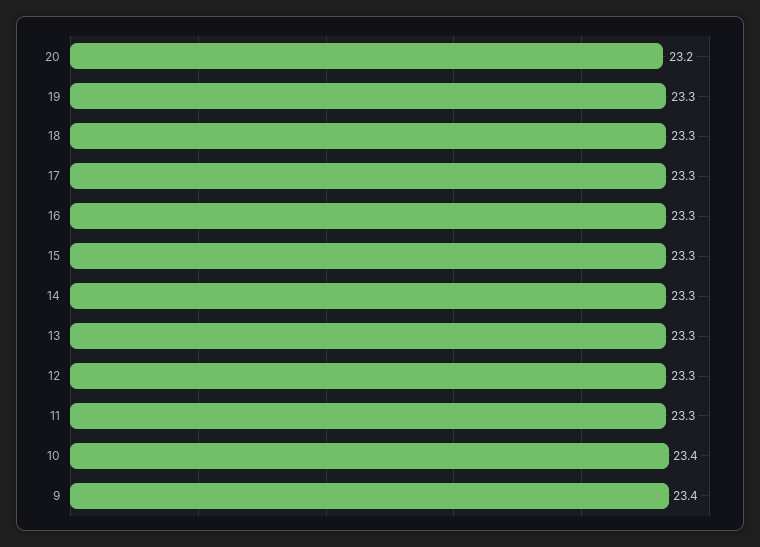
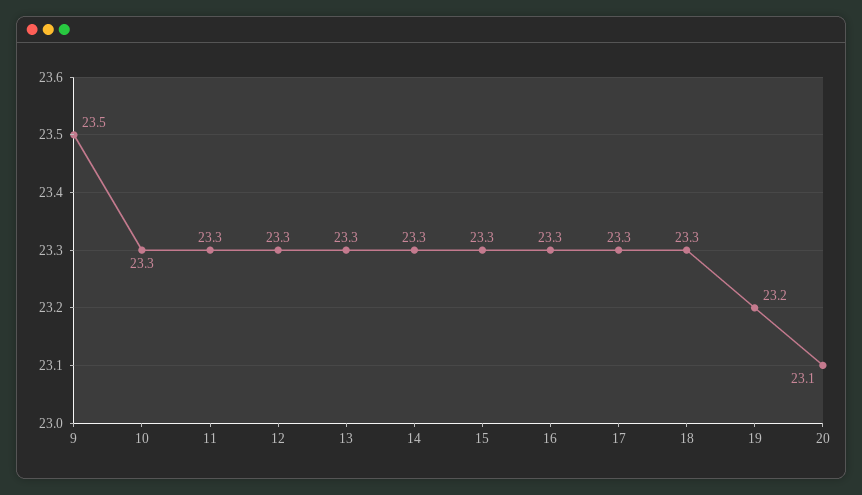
20: 23.2 -> 23.1
19: 23.3 -> 23.2
10: 23.4 -> 23.3
9: 23.4 -> 23.5

